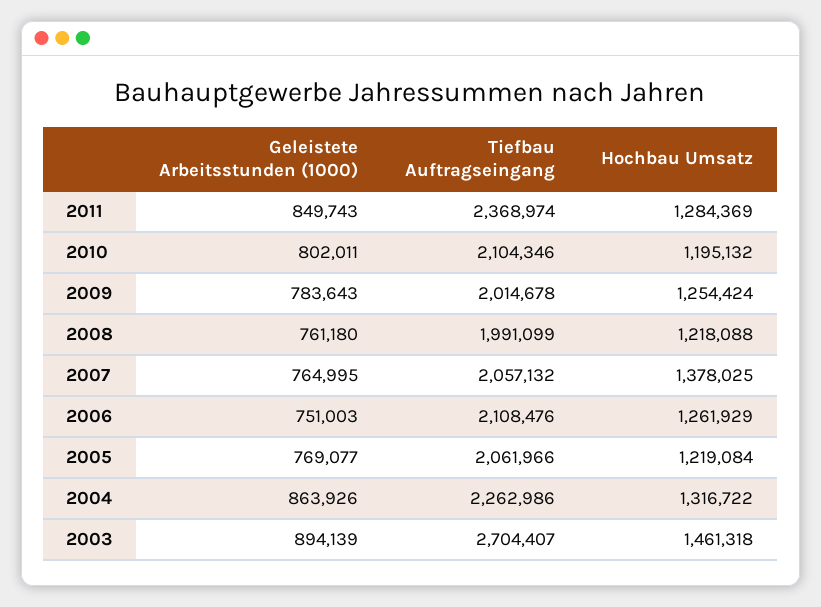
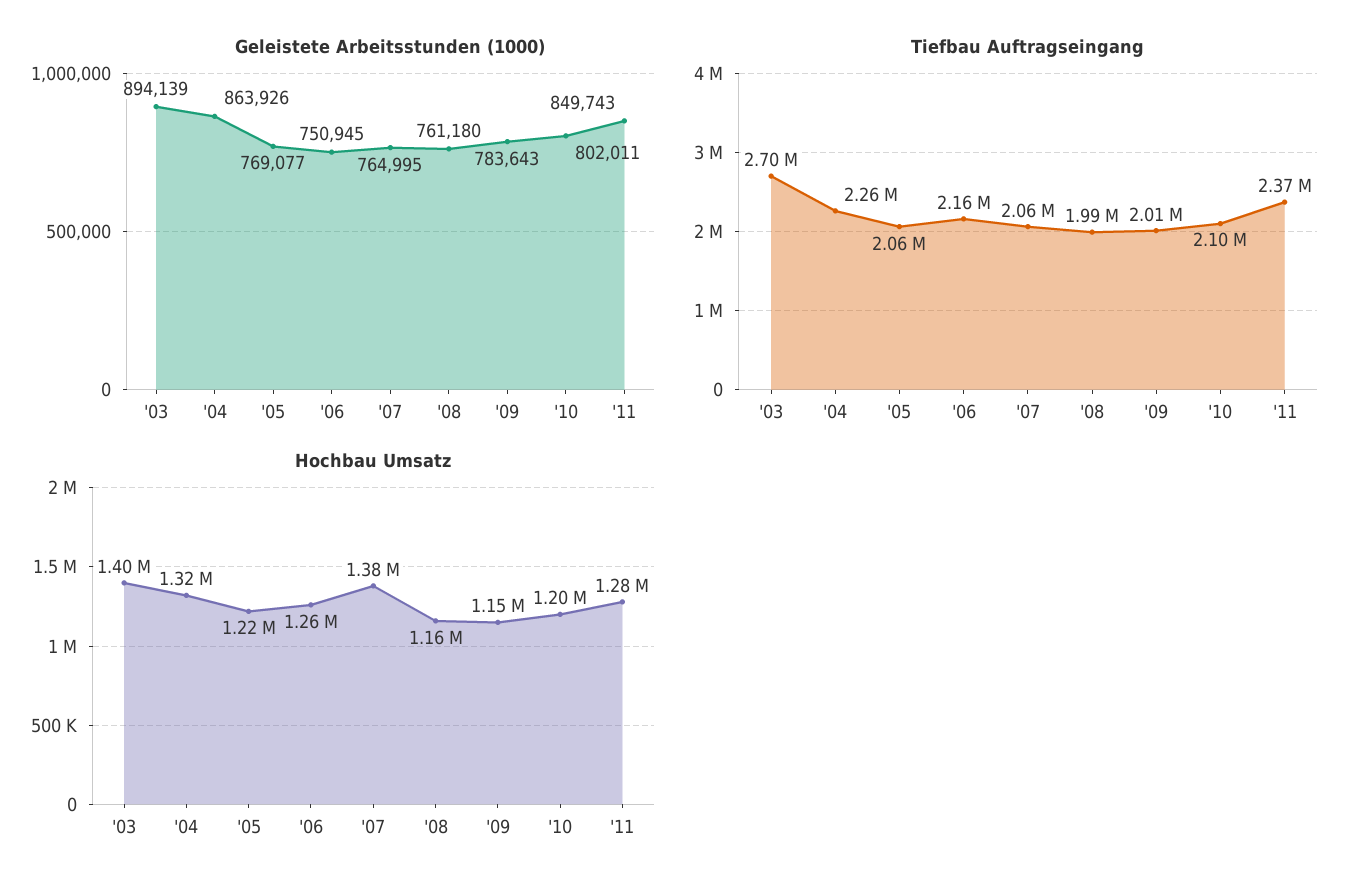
Hochbau Umsatz, 2009: 1254424 -> 1150000
Hochbau Umsatz, 2008: 1218088 -> 1160000
Geleistete Arbeitsstunden (1000), 2006: 751003 -> 750945
Tiefbau Auftragseingang, 2006: 2108476 -> 2160000
Hochbau Umsatz, 2003: 1461318 -> 1400000

